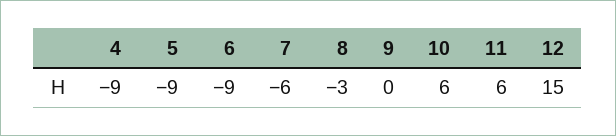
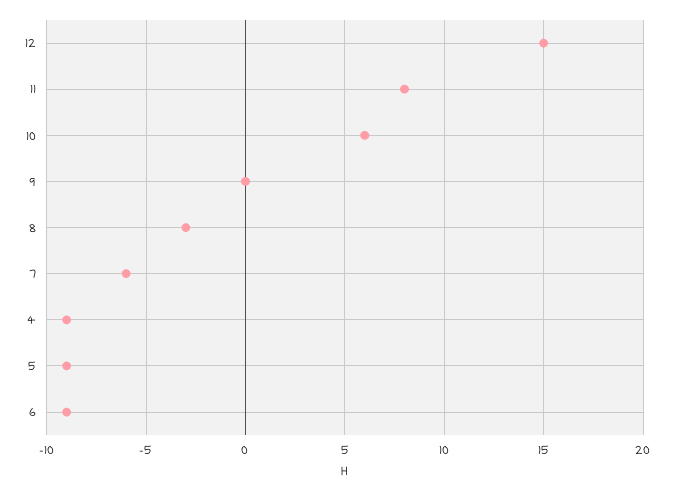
11: 6 -> 8

